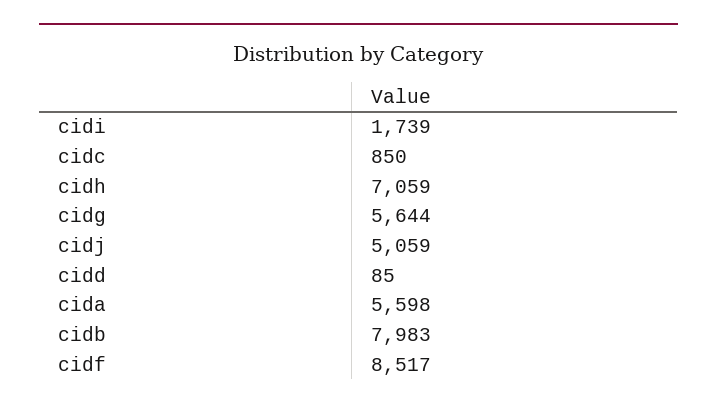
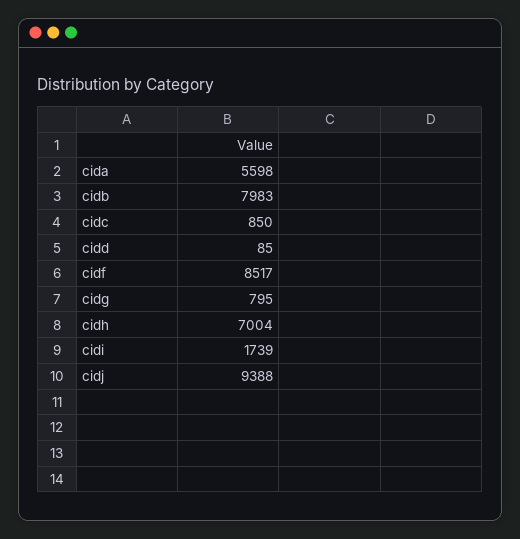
cidh: 7059 -> 7004
cidg: 5644 -> 795
cidj: 5059 -> 9388

